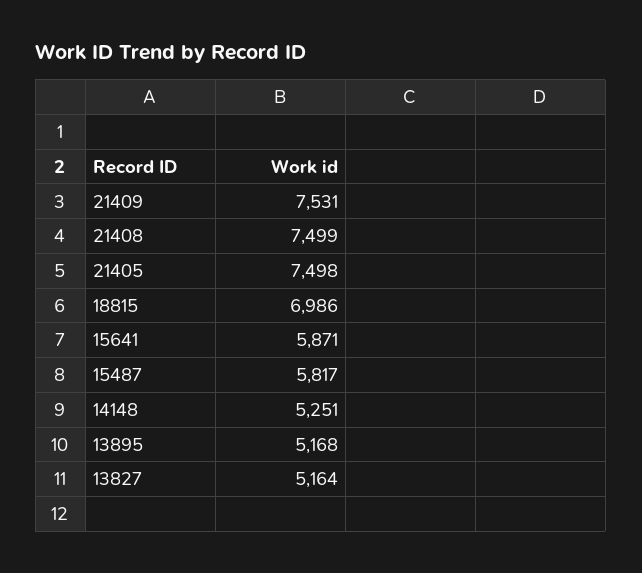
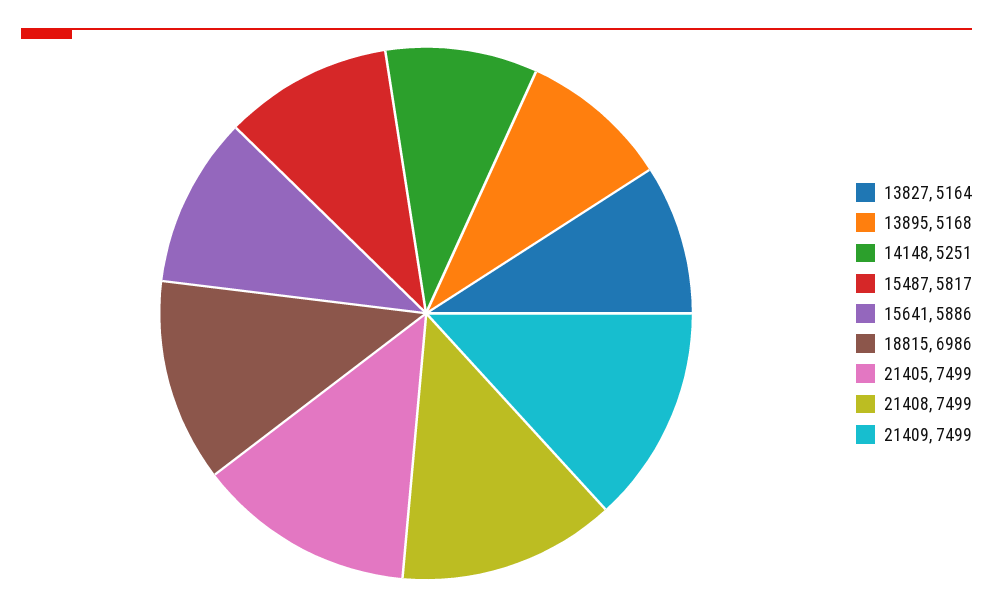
21409: 7531 -> 7499
21405: 7498 -> 7499
15641: 5871 -> 5886

